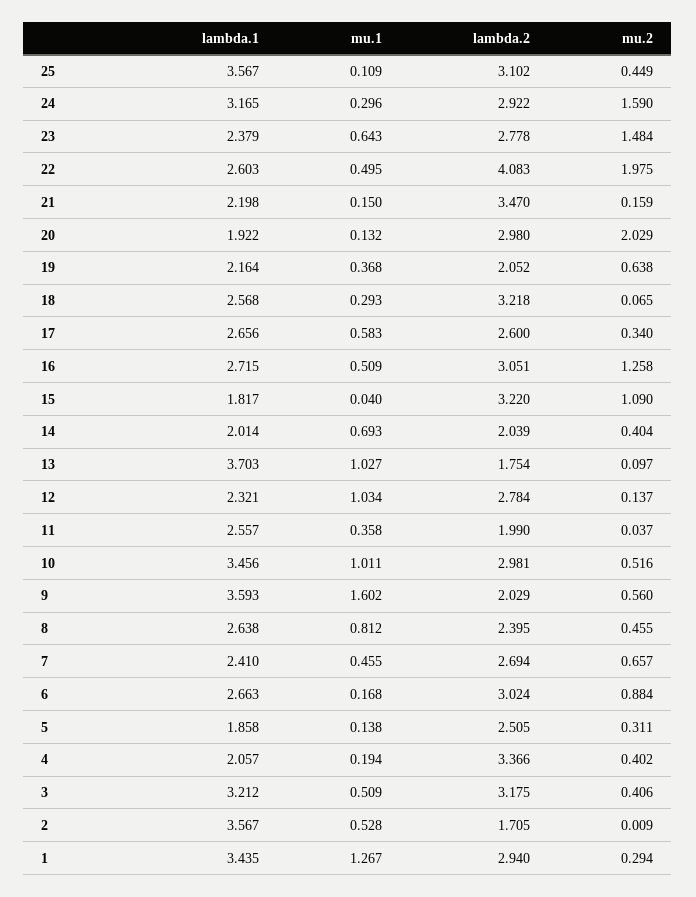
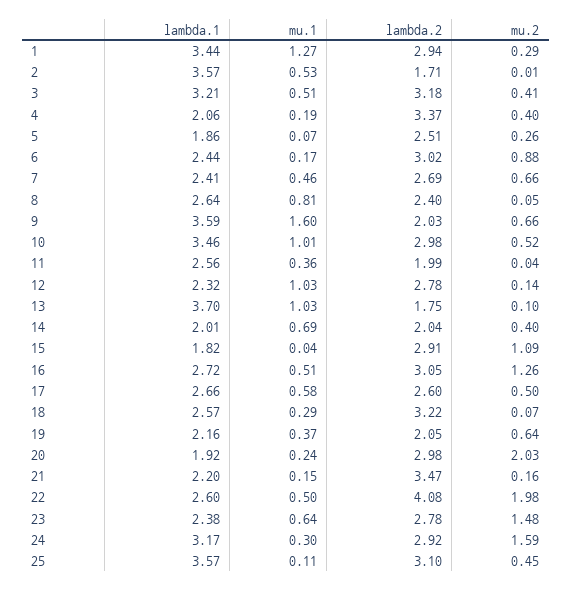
mu.1, 20: 0.132 -> 0.24
mu.2, 17: 0.34 -> 0.5
lambda.2, 15: 3.22 -> 2.91
mu.2, 9: 0.56 -> 0.66
mu.2, 8: 0.455 -> 0.05
lambda.1, 6: 2.663 -> 2.44
mu.1, 5: 0.138 -> 0.07
mu.2, 5: 0.311 -> 0.26

